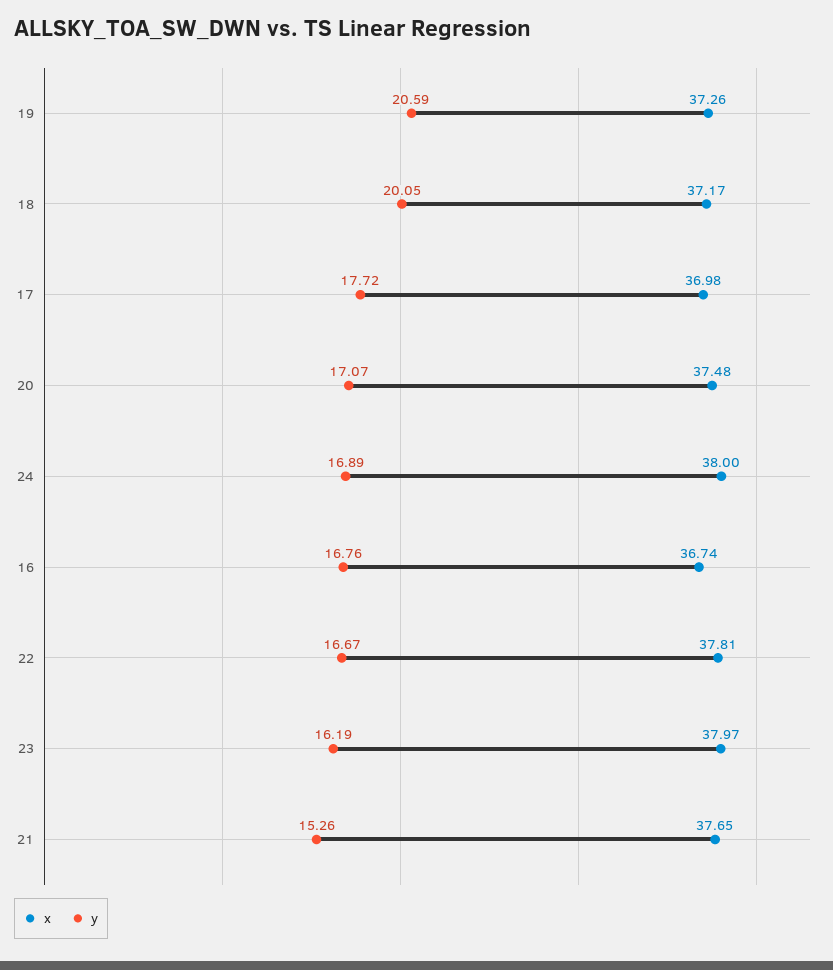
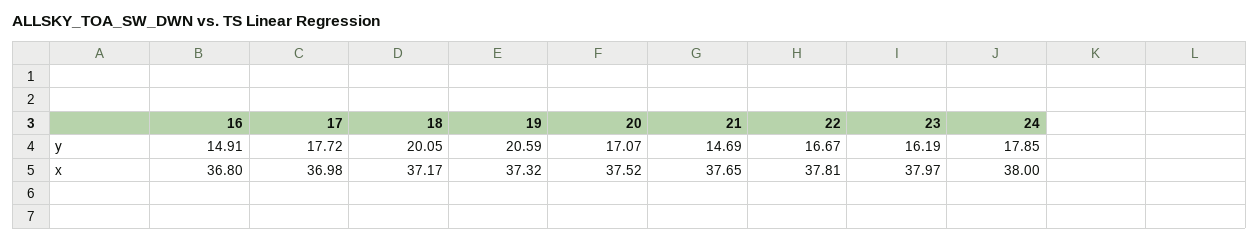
x, 19: 37.26 -> 37.32
x, 20: 37.48 -> 37.52
y, 24: 16.89 -> 17.85
x, 16: 36.74 -> 36.8
y, 16: 16.76 -> 14.91
y, 21: 15.26 -> 14.69

